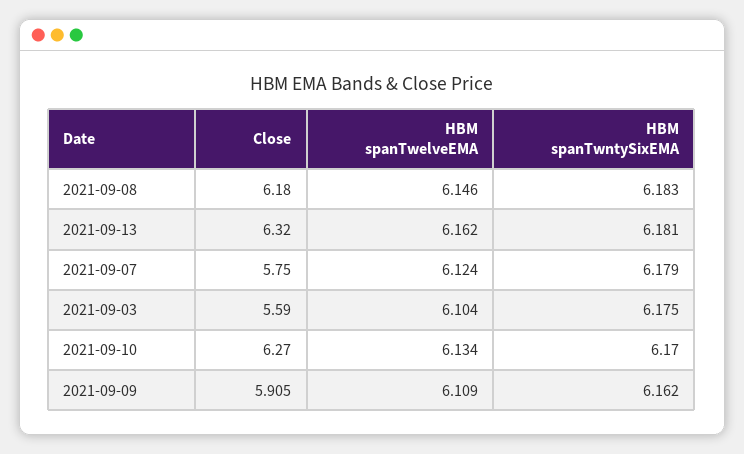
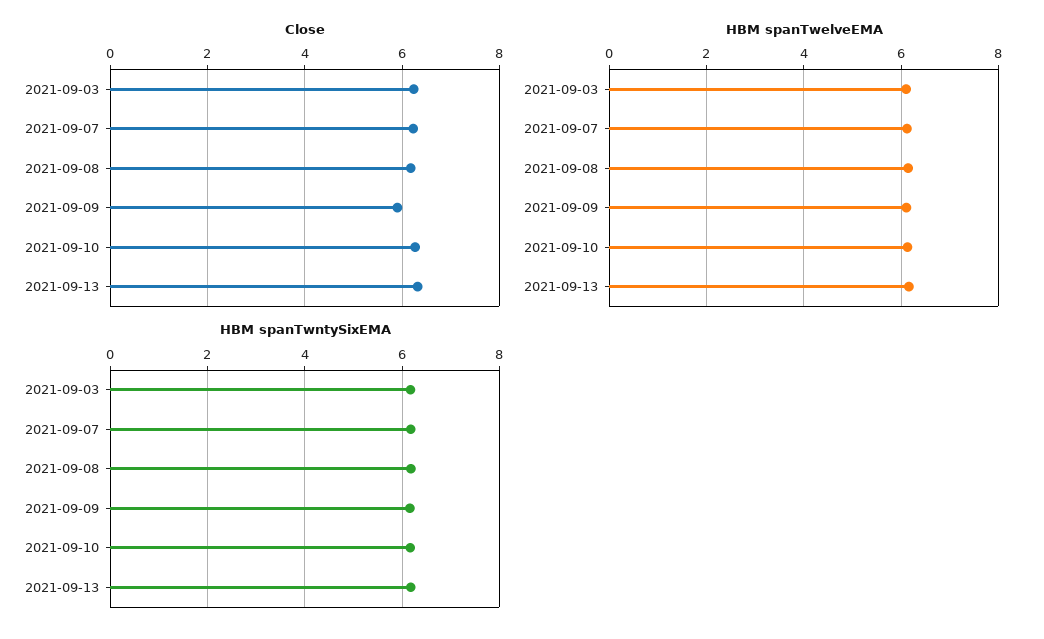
Close, 2021-09-07: 5.75 -> 6.2
Close, 2021-09-03: 5.59 -> 6.2

